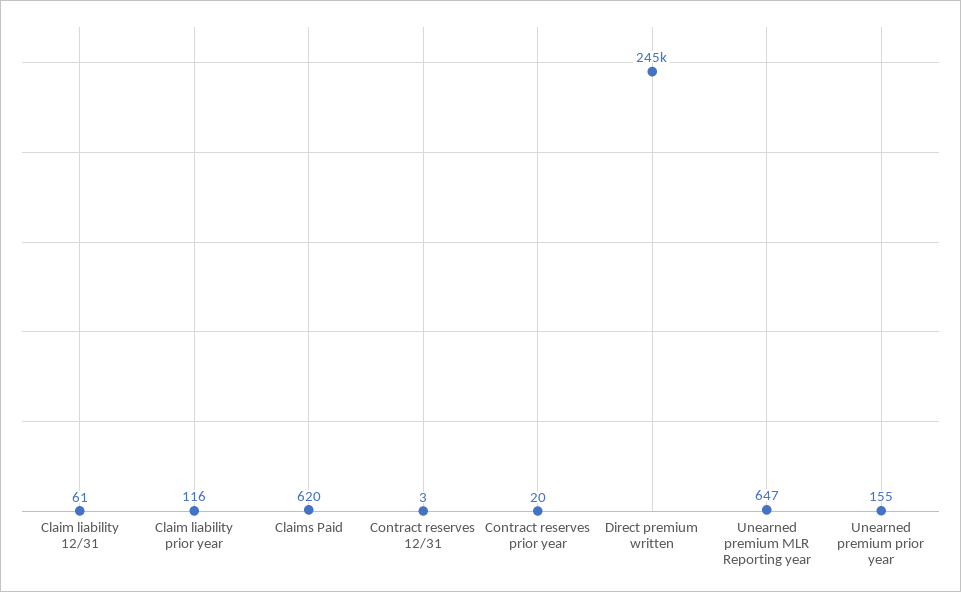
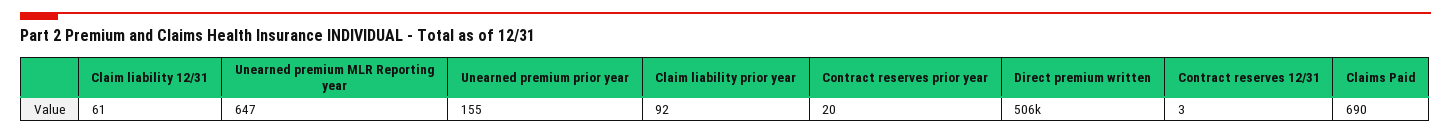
Claim liability prior year: 116 -> 92
Claims Paid: 620 -> 690
Direct premium written: 245000 -> 506000

